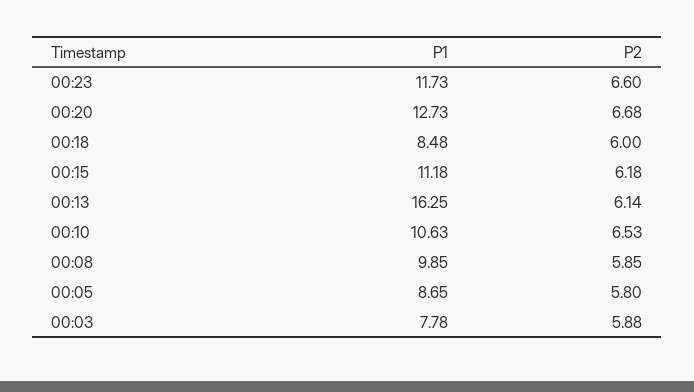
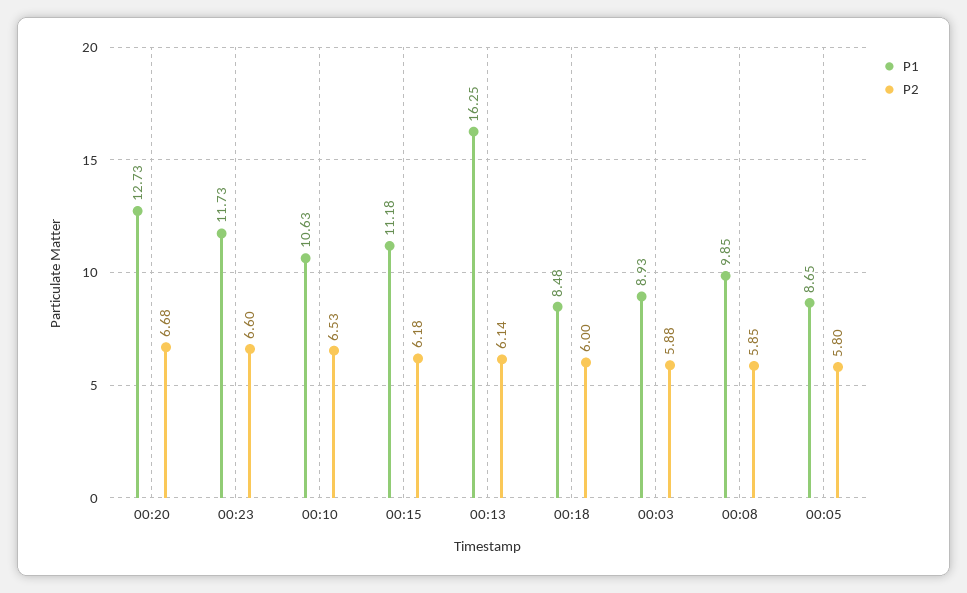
P1, 00:03: 7.78 -> 8.93

